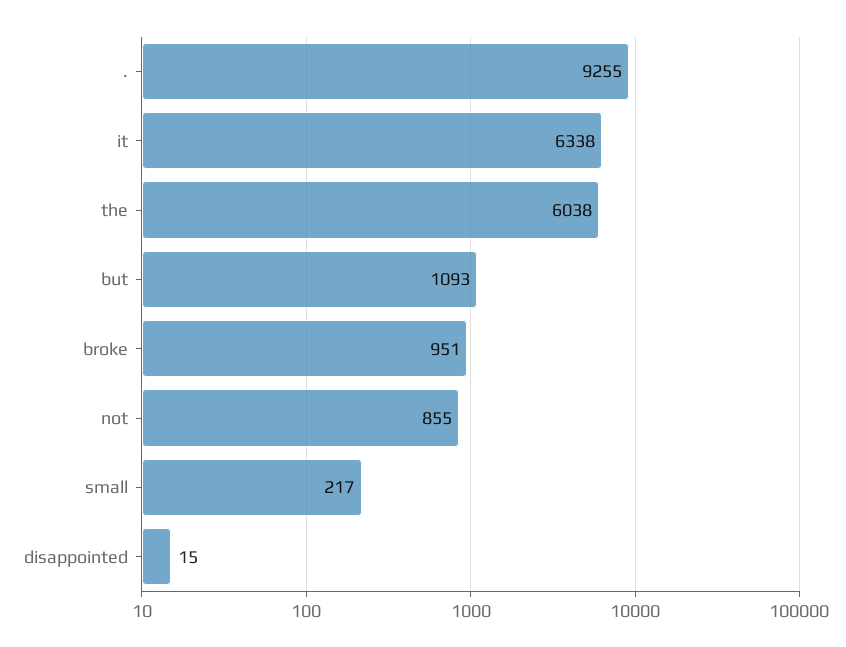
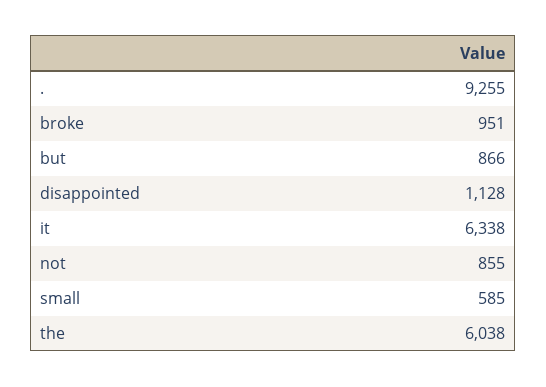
but: 1093 -> 866
small: 217 -> 585
disappointed: 15 -> 1128

